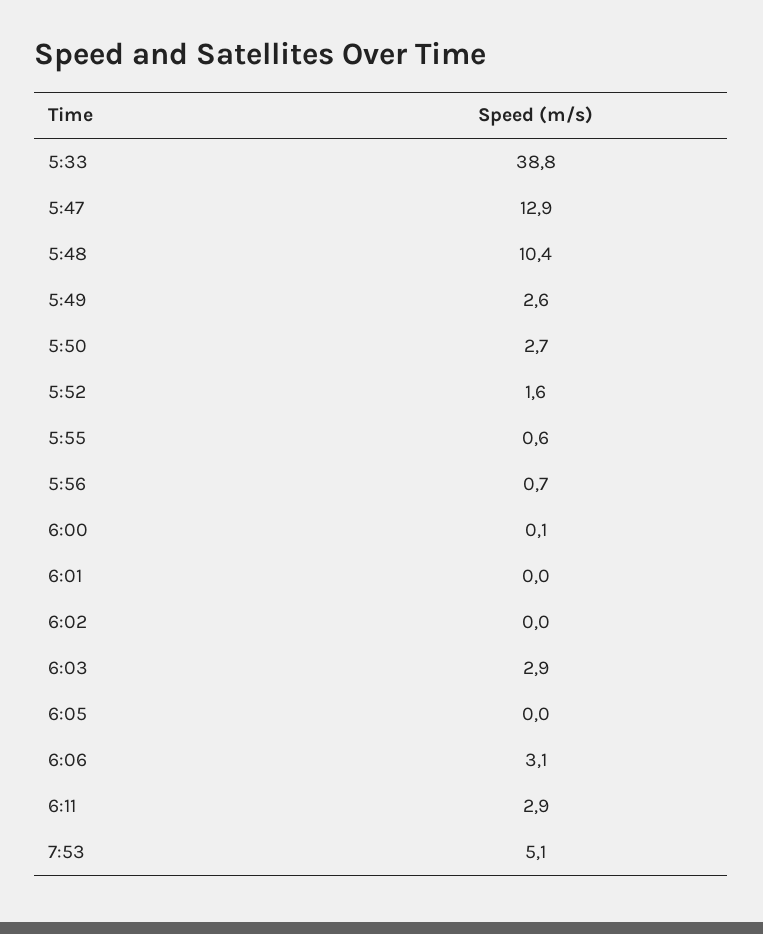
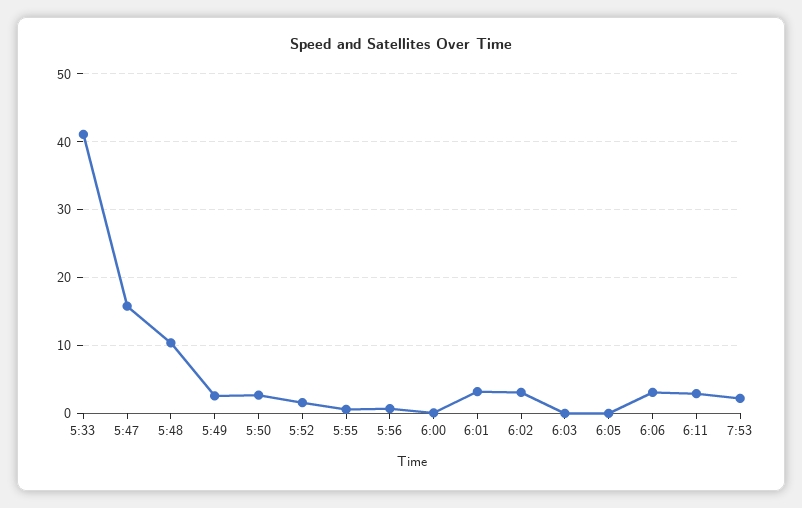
5:33: 38.8 -> 41
5:47: 12.9 -> 16
6:01: 0 -> 3
6:02: 0 -> 3
6:03: 2.9 -> 0
7:53: 5.1 -> 2

